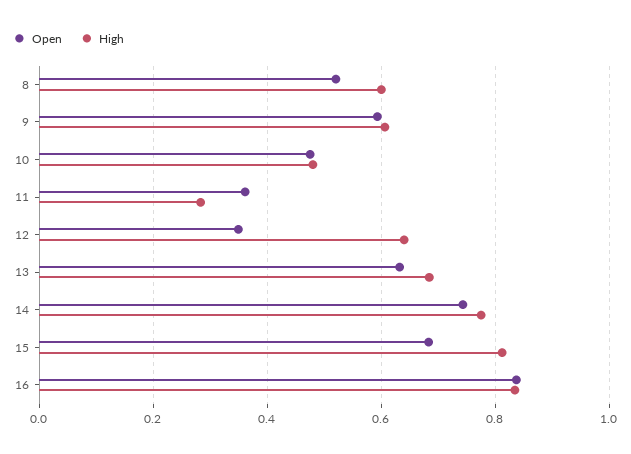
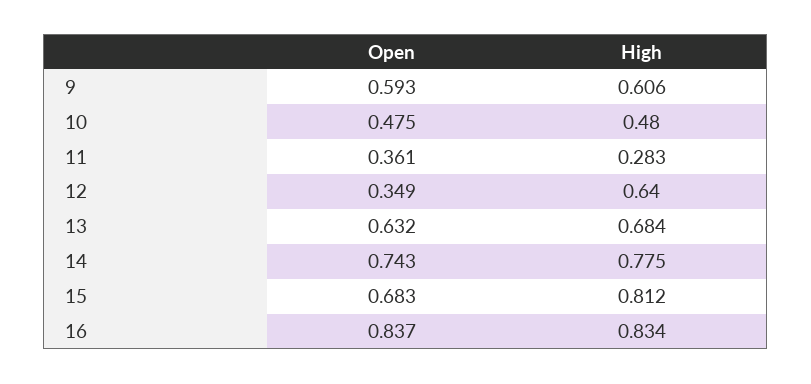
Open, 8: 0.52 -> none
High, 8: 0.6 -> none

